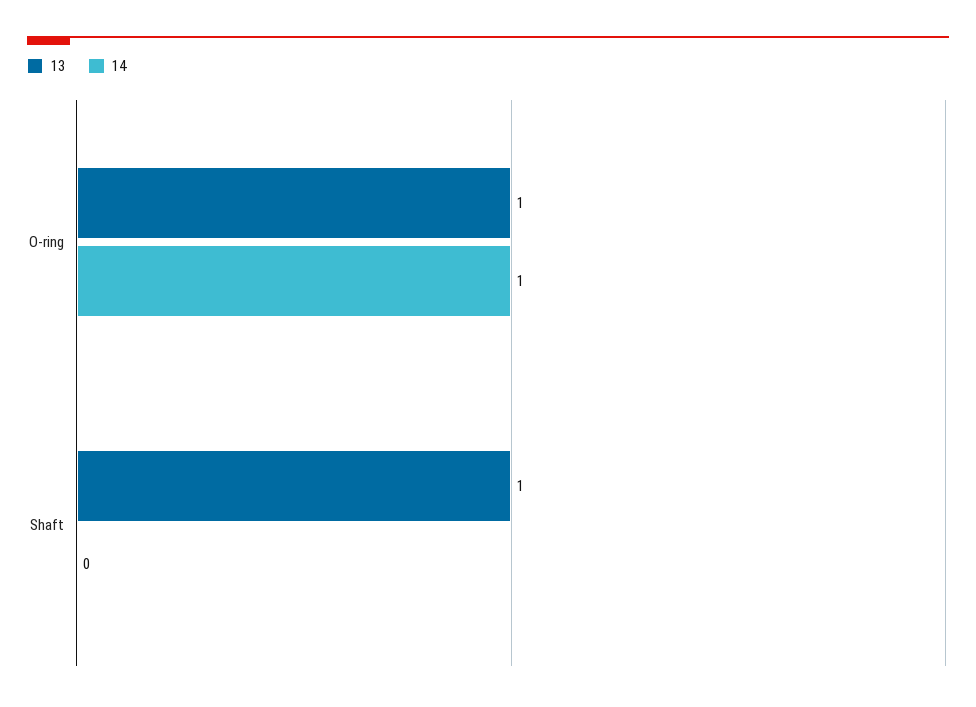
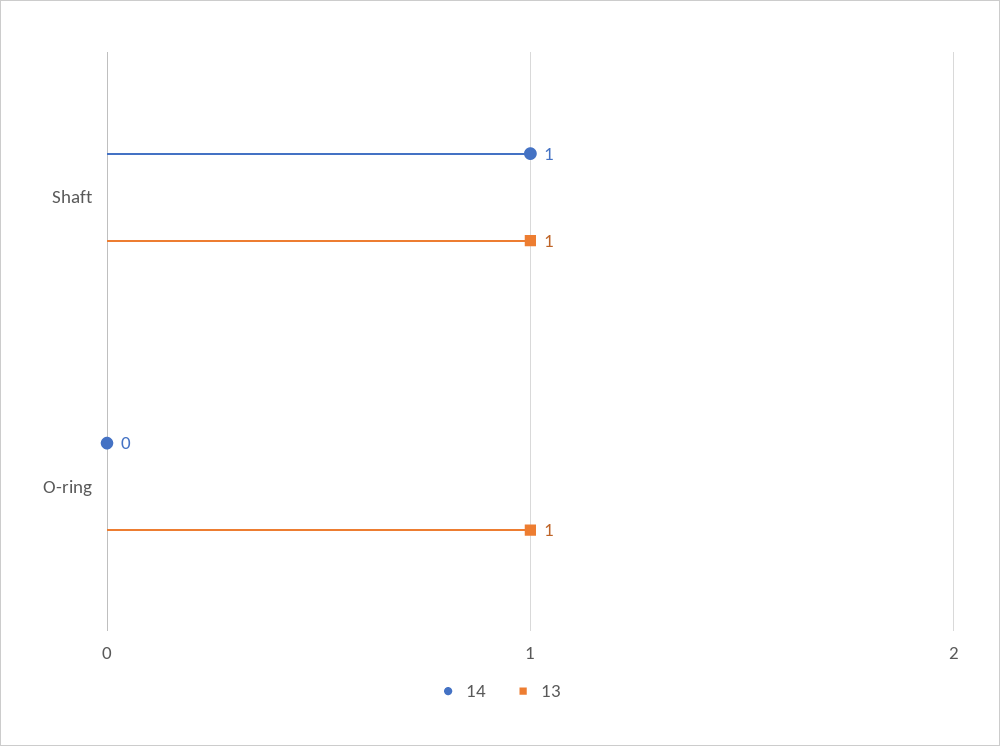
14, O-ring: 1 -> 0
14, Shaft: 0 -> 1

